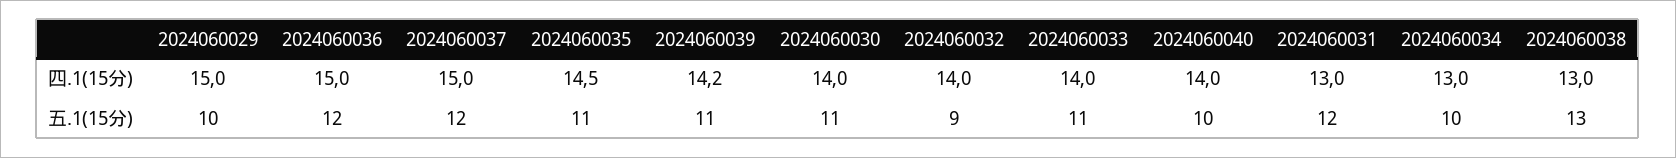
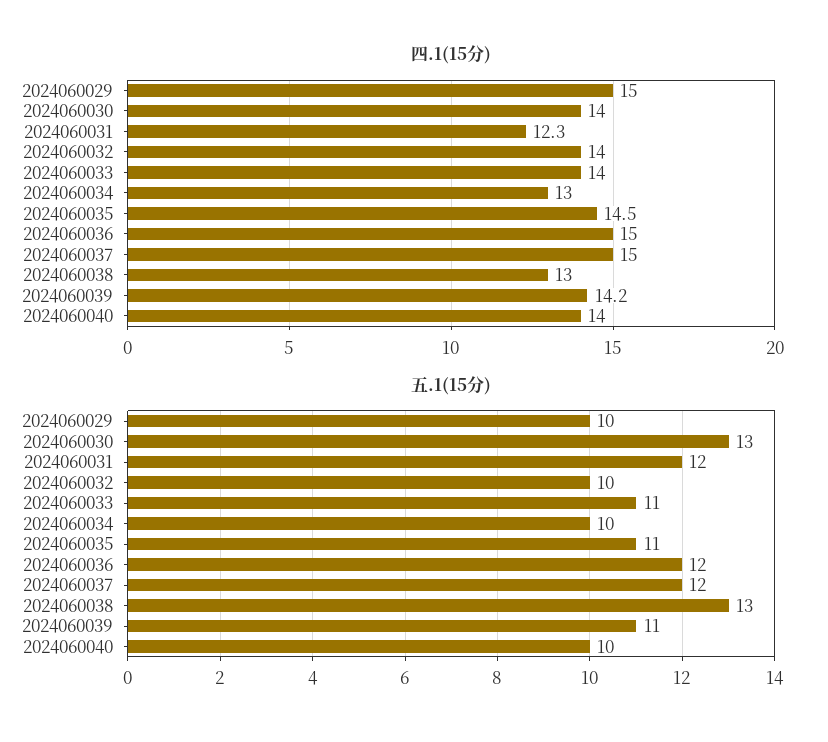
四.1(15分), 2024060031: 13 -> 12.3
五.1(15分), 2024060030: 11 -> 13
五.1(15分), 2024060032: 9 -> 10

